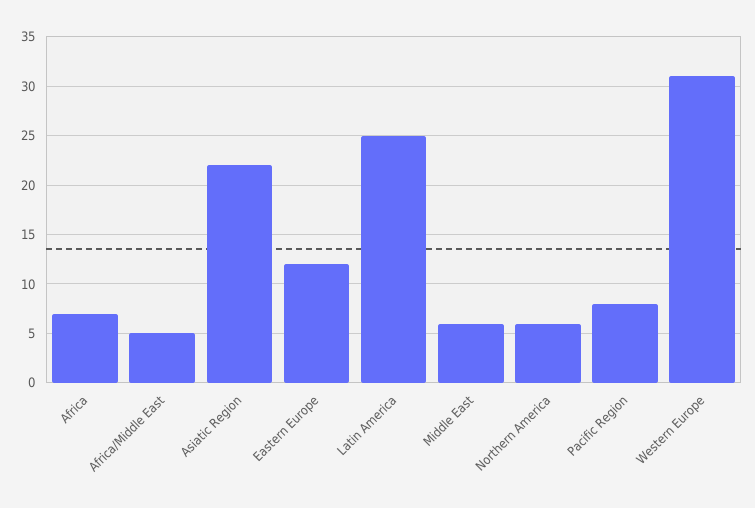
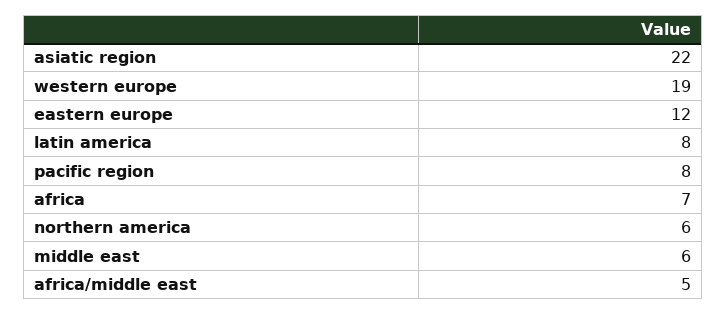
Latin America: 25 -> 8
Western Europe: 31 -> 19

